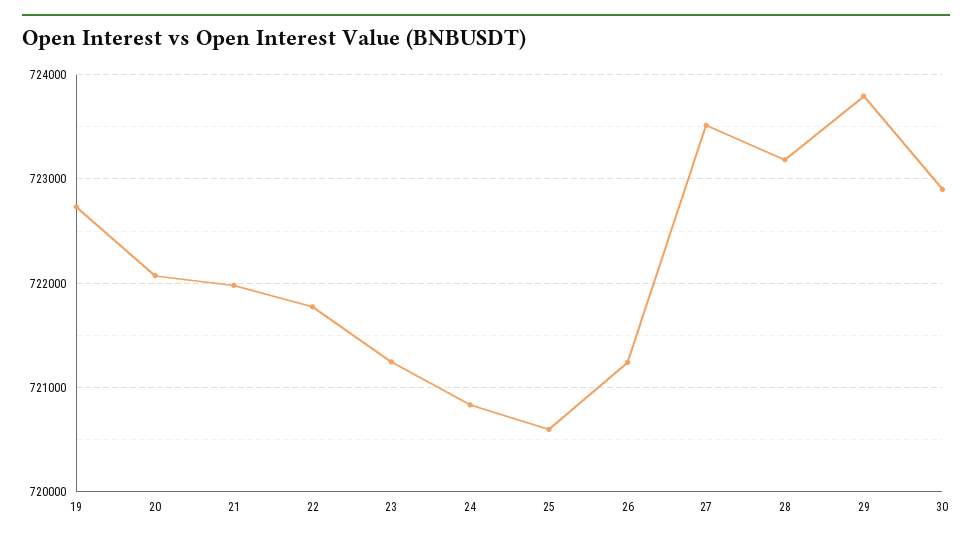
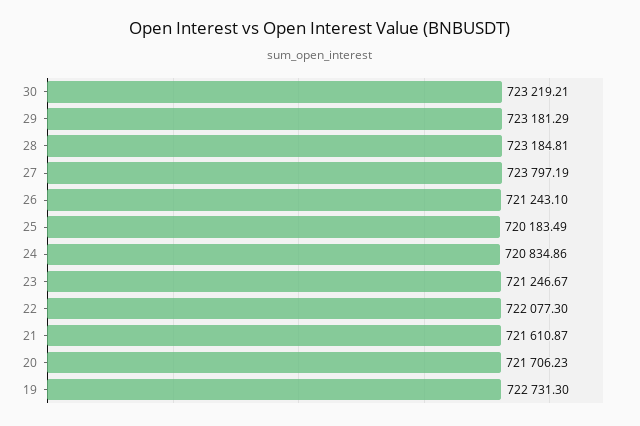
20: 722100 -> 721706.23
21: 722000 -> 721610.87
22: 721800 -> 722077.3
25: 720600 -> 720183.49
27: 723500 -> 723797.19
29: 723800 -> 723181.29
30: 722900 -> 723219.21

